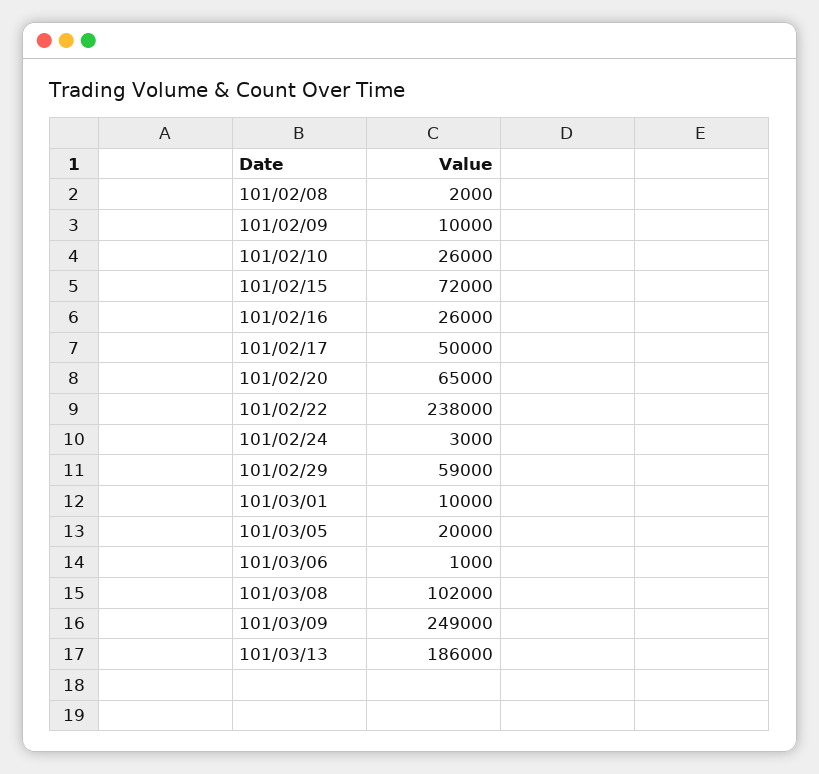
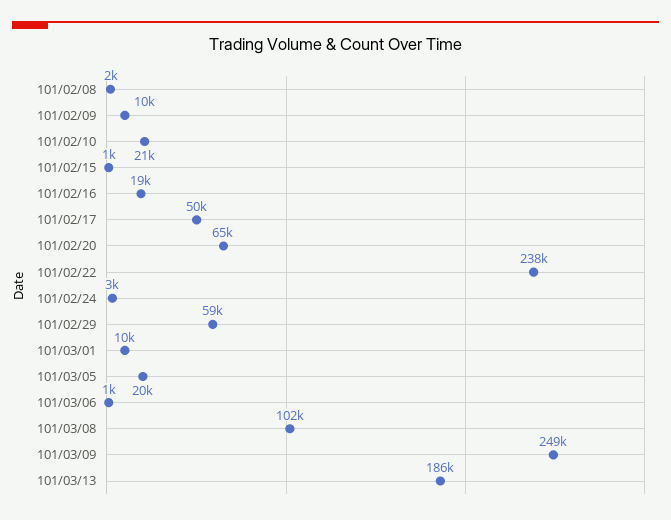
101/02/10: 26000 -> 21000
101/02/15: 72000 -> 1000
101/02/16: 26000 -> 19000

